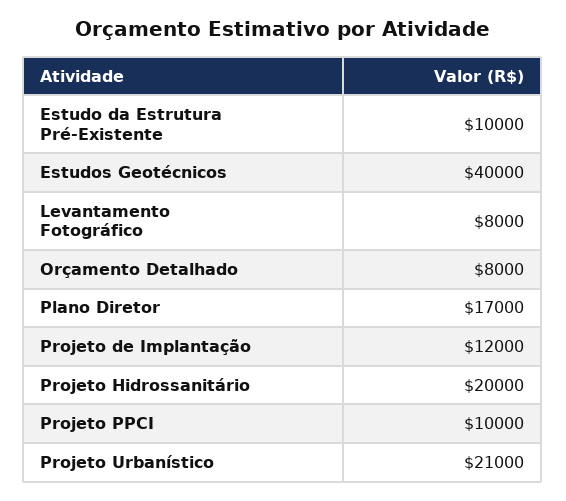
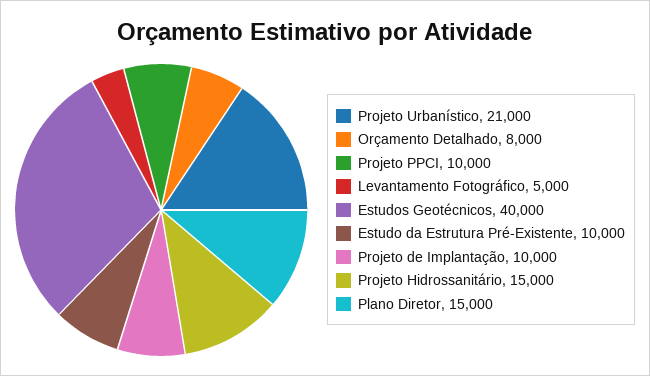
Levantamento Fotográfico: 8000 -> 5000
Plano Diretor: 17000 -> 15000
Projeto de Implantação: 12000 -> 10000
Projeto Hidrossanitário: 20000 -> 15000

